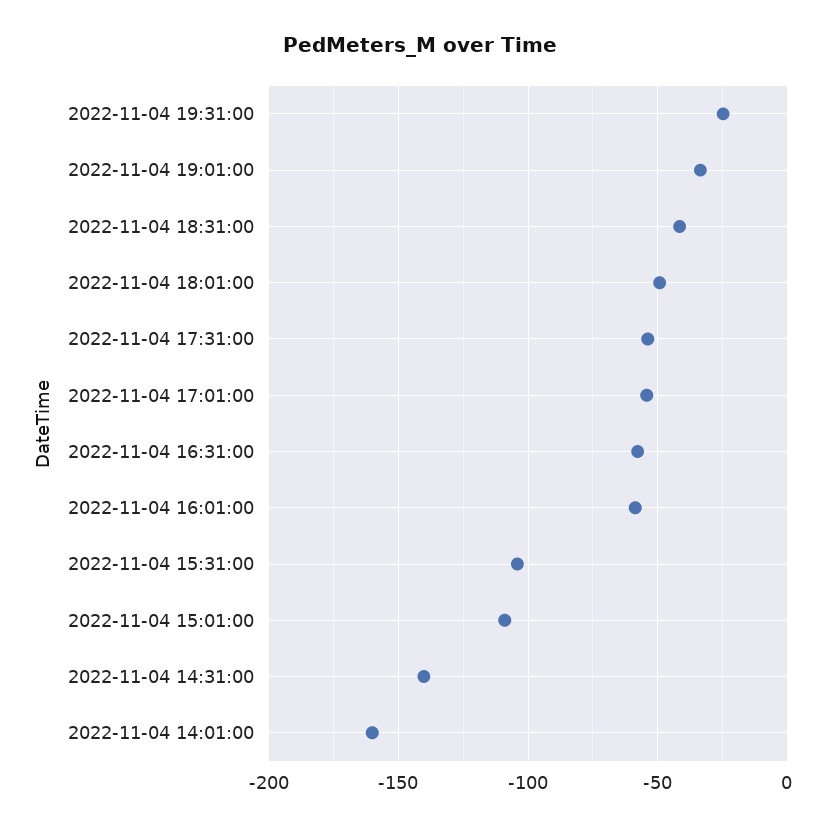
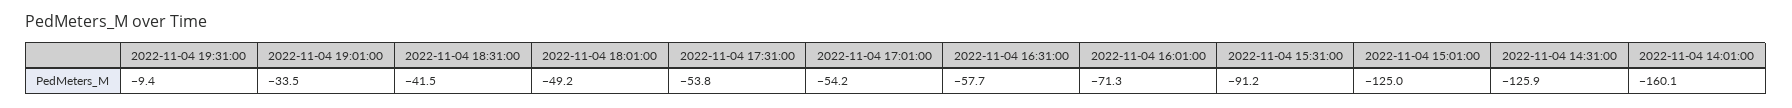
2022-11-04 19:31:00: -25 -> -9.4
2022-11-04 16:01:00: -60 -> -71.3
2022-11-04 15:31:00: -105 -> -91.2
2022-11-04 15:01:00: -110 -> -125
2022-11-04 14:31:00: -140 -> -125.9

